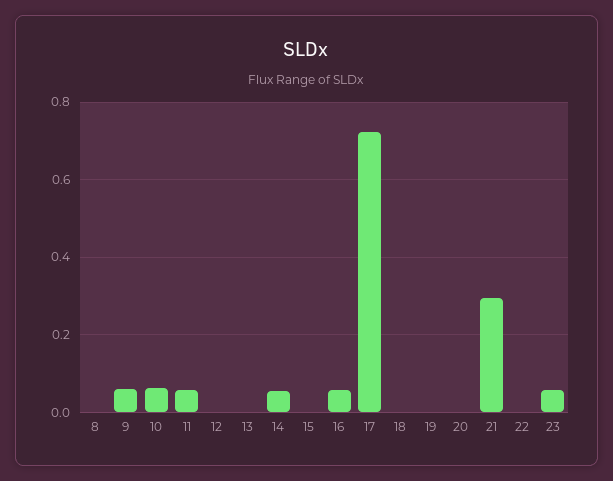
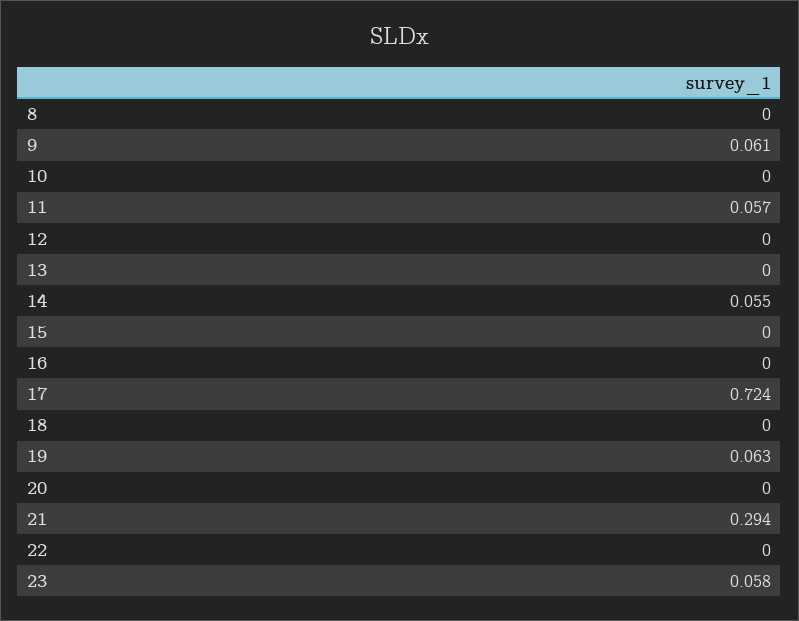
10: 0.06 -> 0
16: 0.06 -> 0
19: 0 -> 0.063

